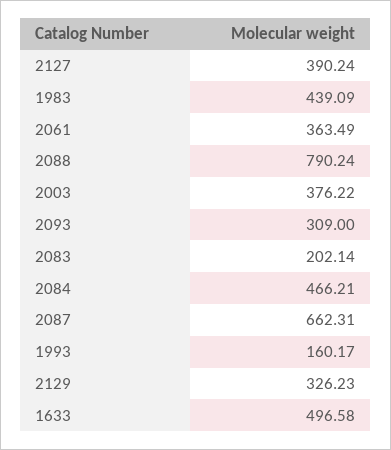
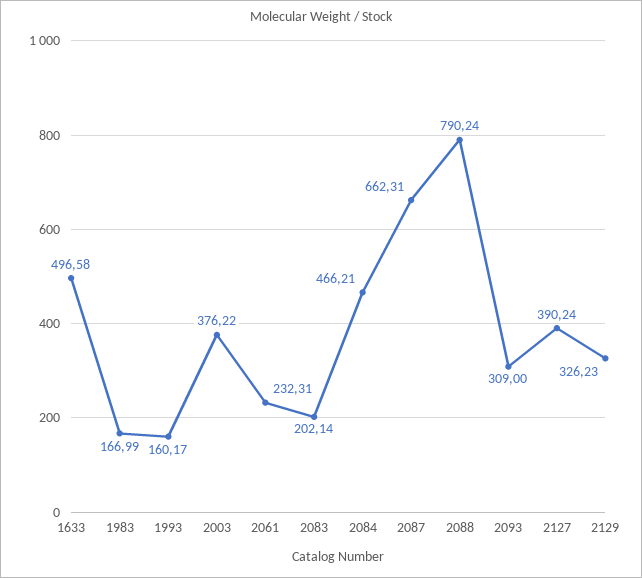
1983: 439.09 -> 166.99
2061: 363.49 -> 232.31

